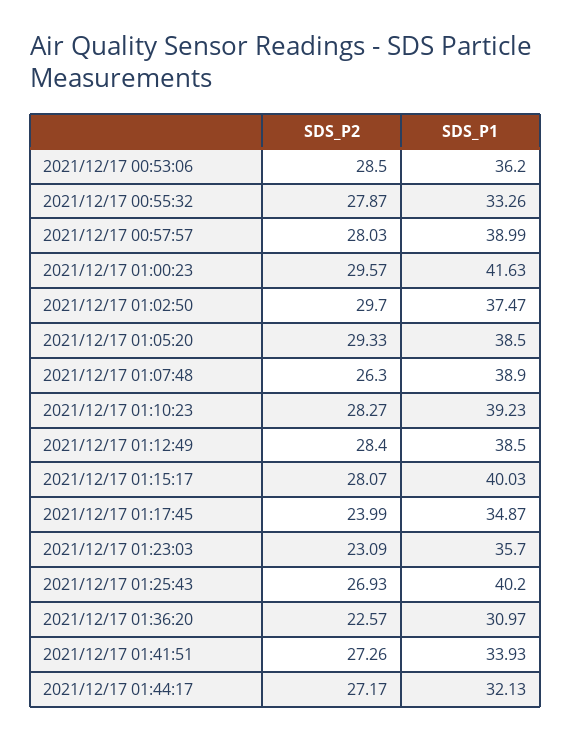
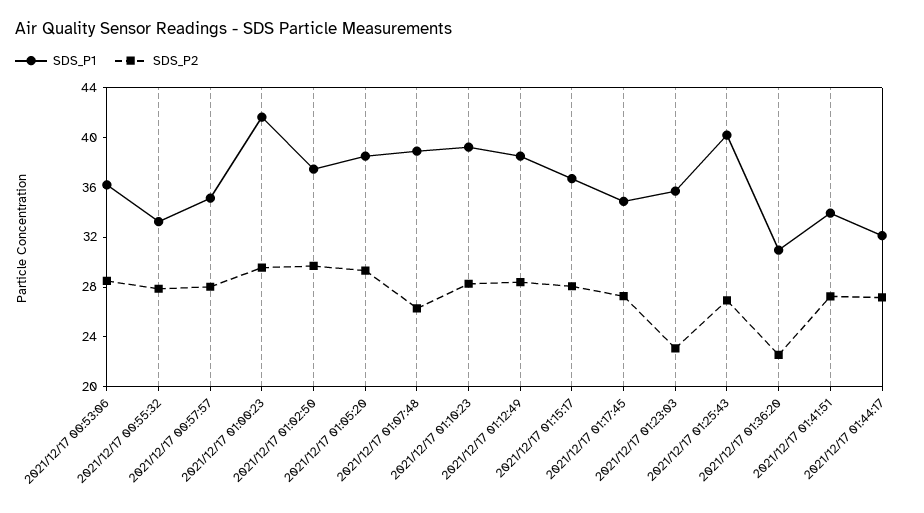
SDS_P1, 2021/12/17 00:57:57: 38.99 -> 35
SDS_P1, 2021/12/17 01:15:17: 40.03 -> 37
SDS_P2, 2021/12/17 01:17:45: 23.99 -> 27

